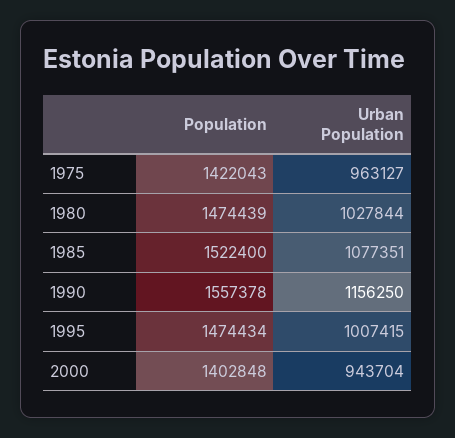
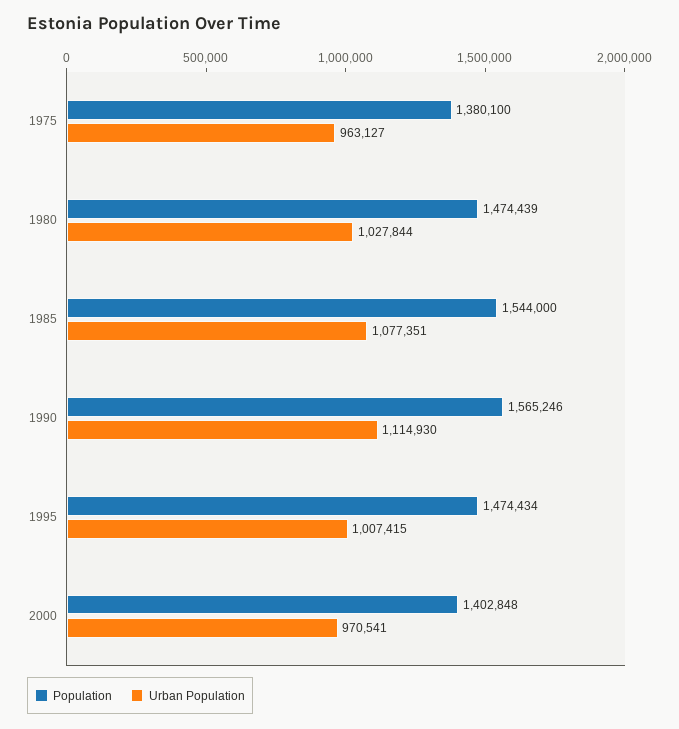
Population, 1975: 1422043 -> 1380100
Population, 1985: 1522400 -> 1544000
Population, 1990: 1557378 -> 1565246
Urban Population, 1990: 1156250 -> 1114930
Urban Population, 2000: 943704 -> 970541

